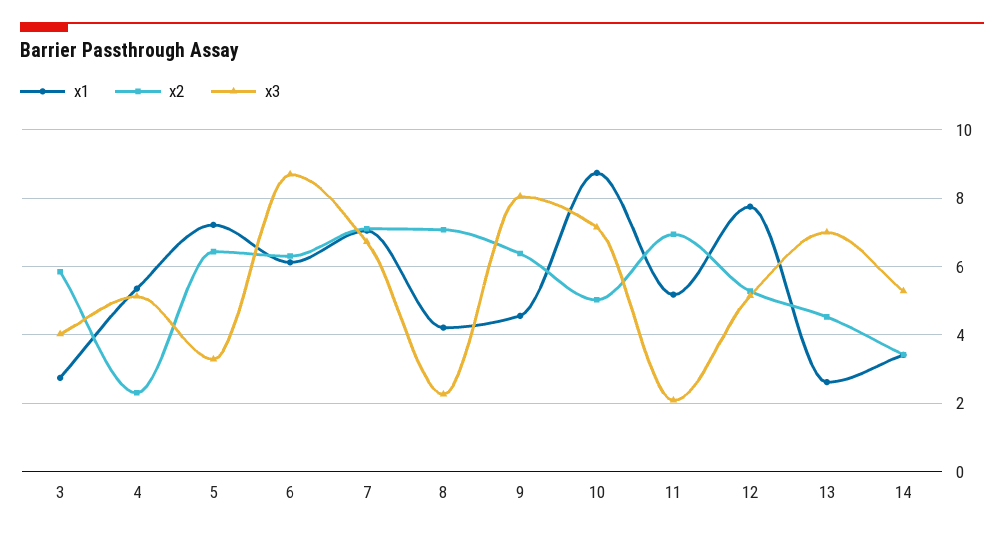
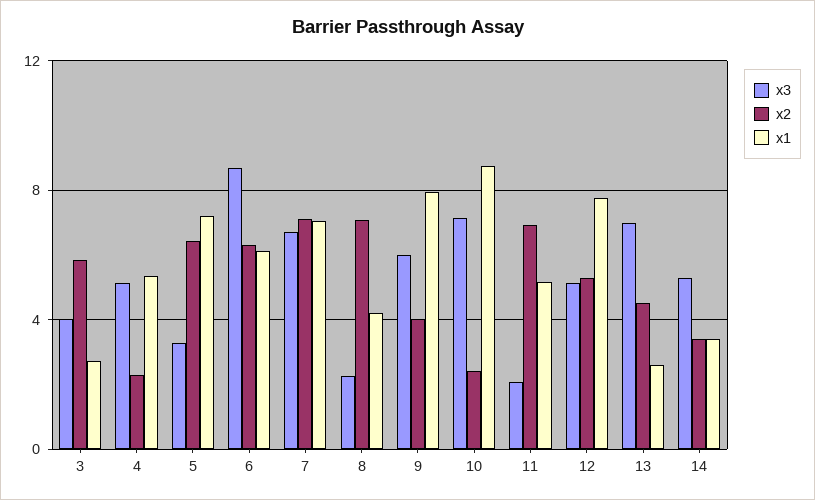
x1, 9: 4.6 -> 8
x2, 9: 6.4 -> 4
x3, 9: 8 -> 6
x2, 10: 5 -> 2.5

